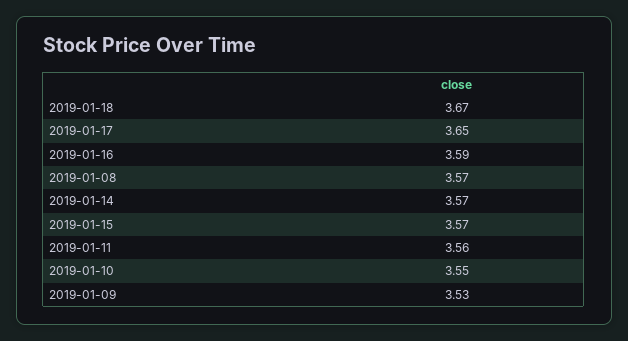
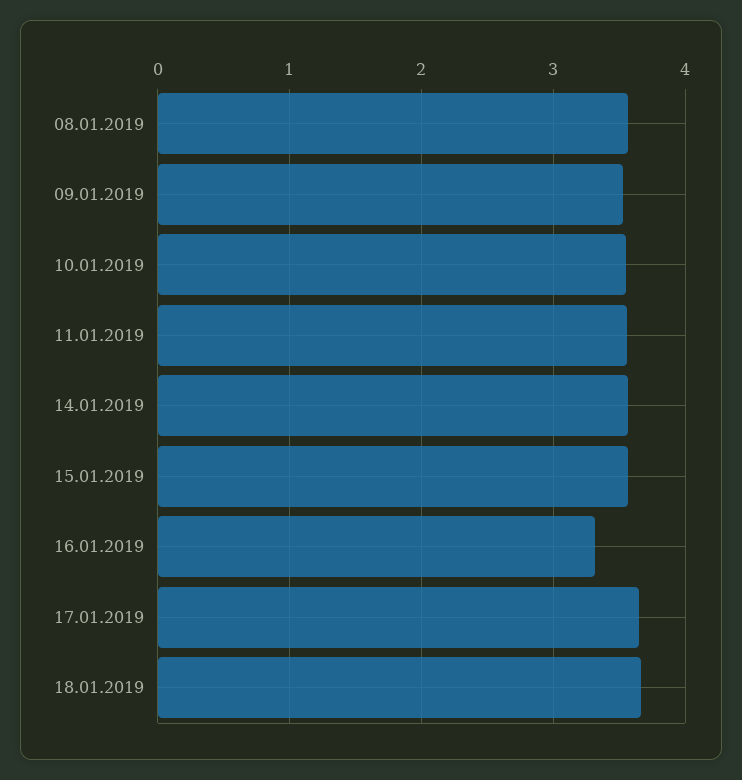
2019-01-16: 3.59 -> 3.3

